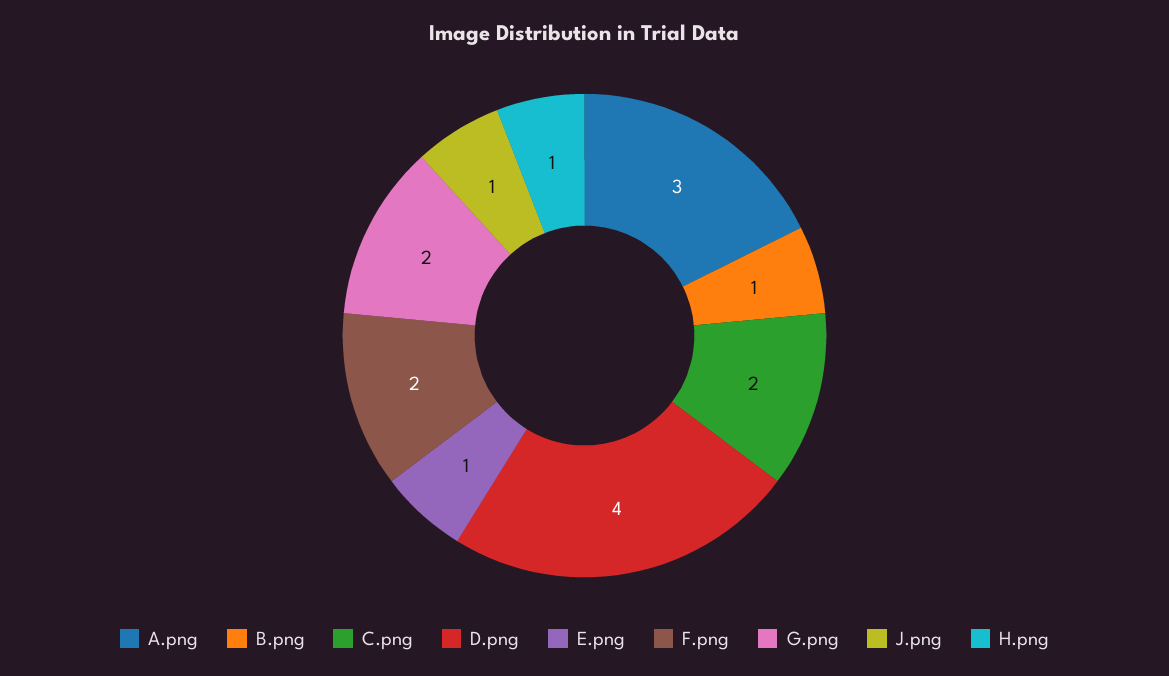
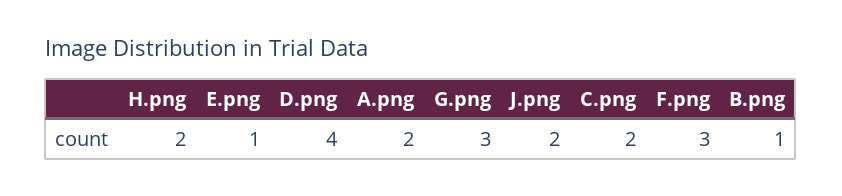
A.png: 3 -> 2
F.png: 2 -> 3
G.png: 2 -> 3
J.png: 1 -> 2
H.png: 1 -> 2

